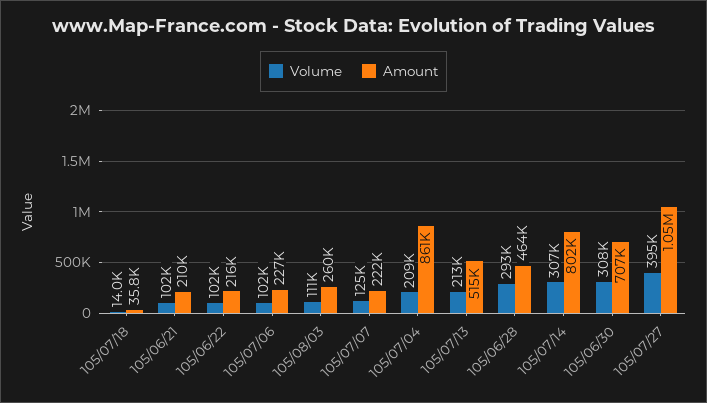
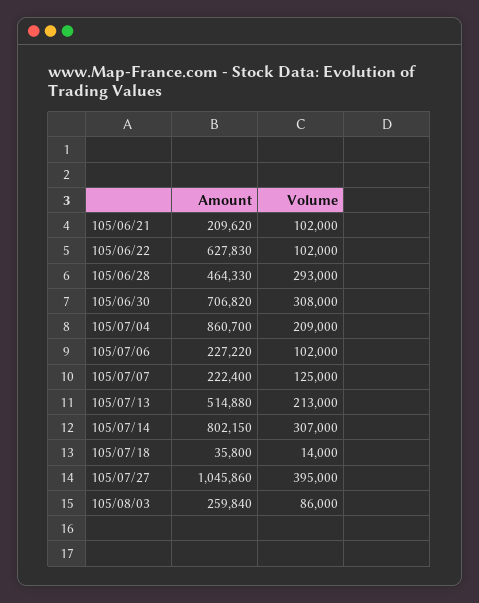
Amount, 105/06/22: 216000 -> 627830
Volume, 105/08/03: 111000 -> 86000

